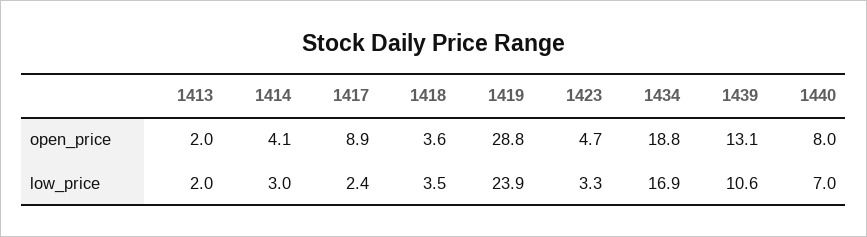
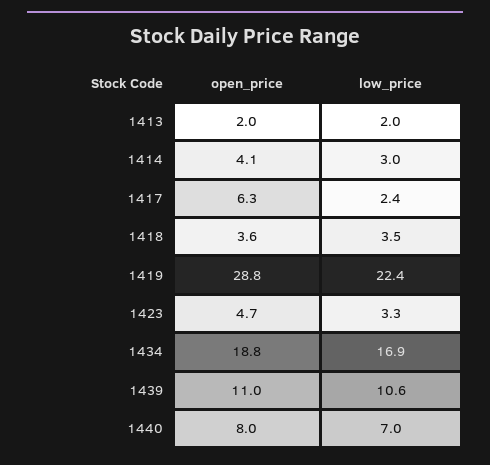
1417, open_price: 8.9 -> 6.3
1439, open_price: 13.1 -> 11
1419, low_price: 23.9 -> 22.4

